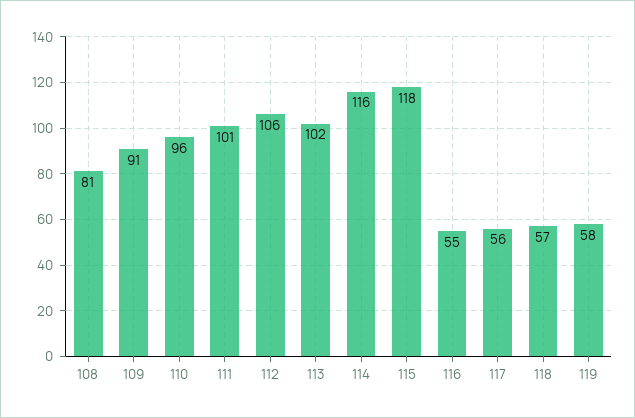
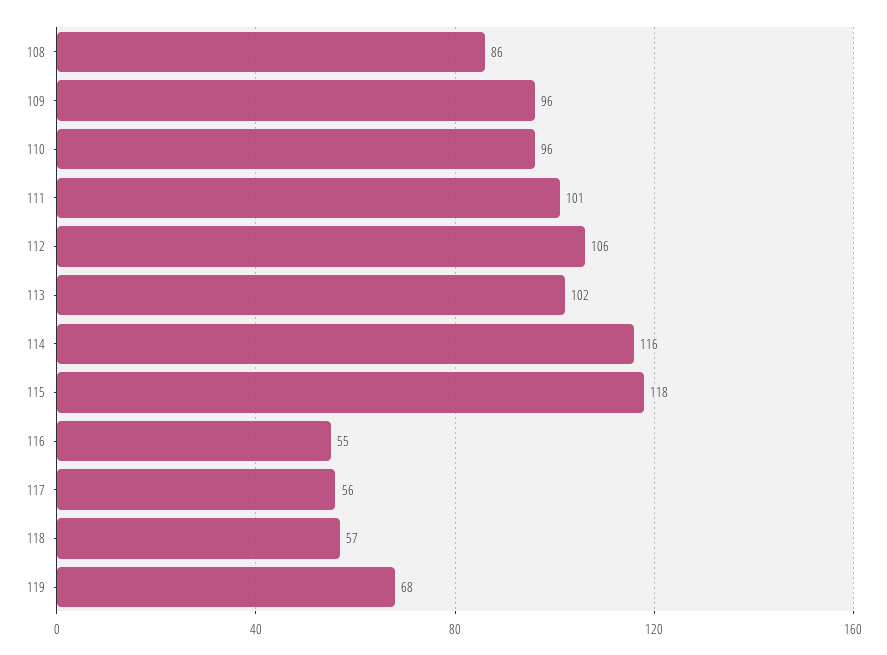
108: 81 -> 86
109: 91 -> 96
119: 58 -> 68

